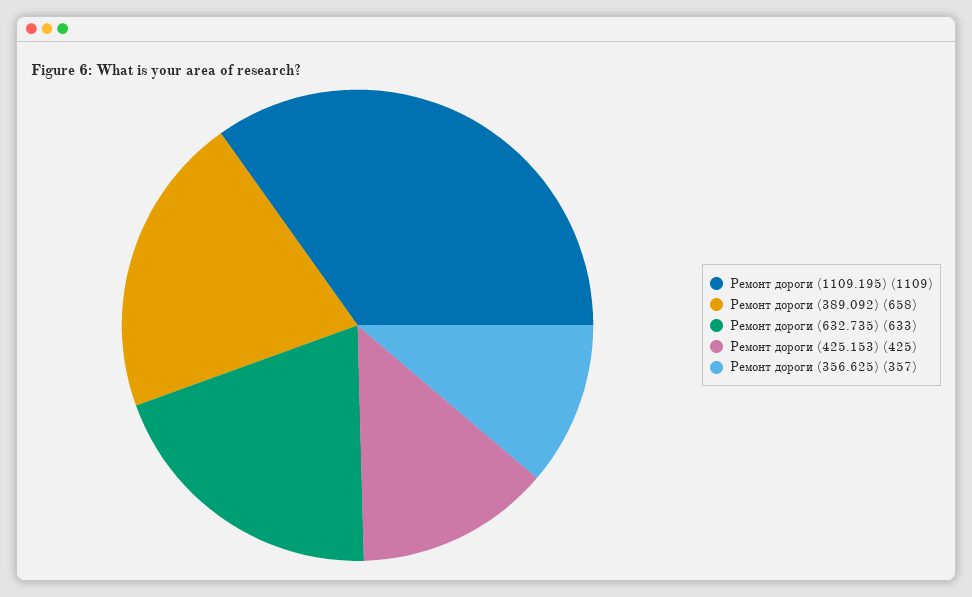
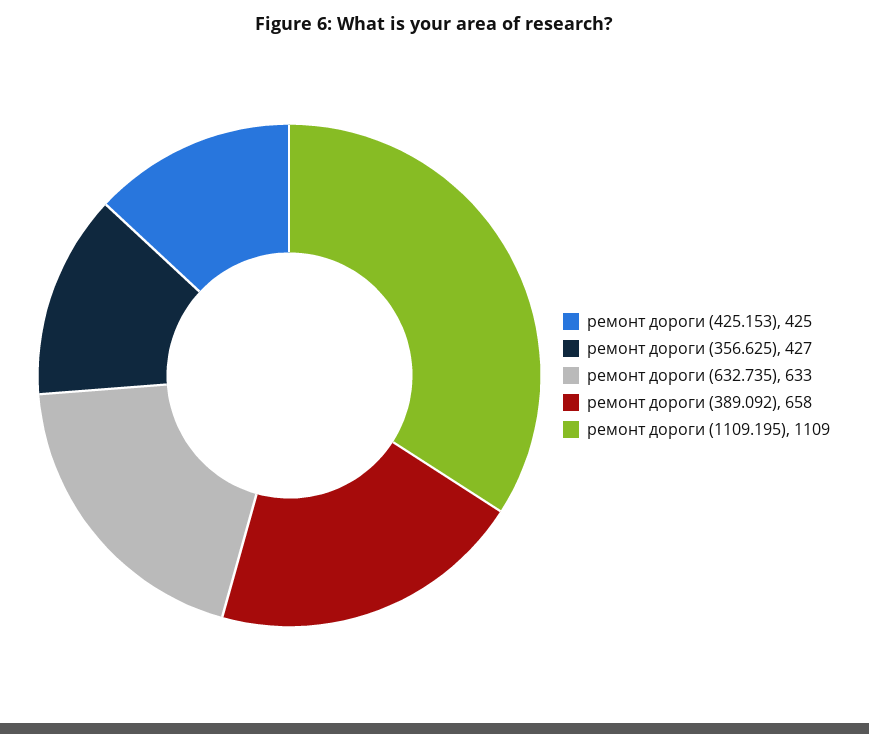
Ремонт дороги (356.625): 357 -> 427

